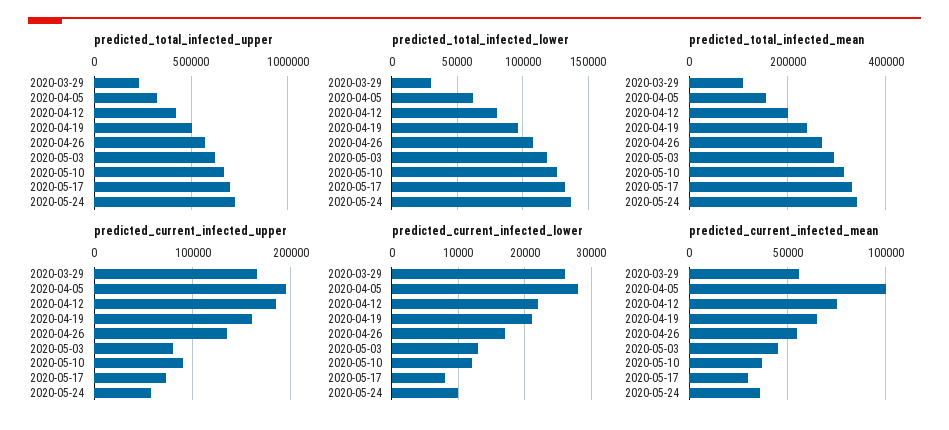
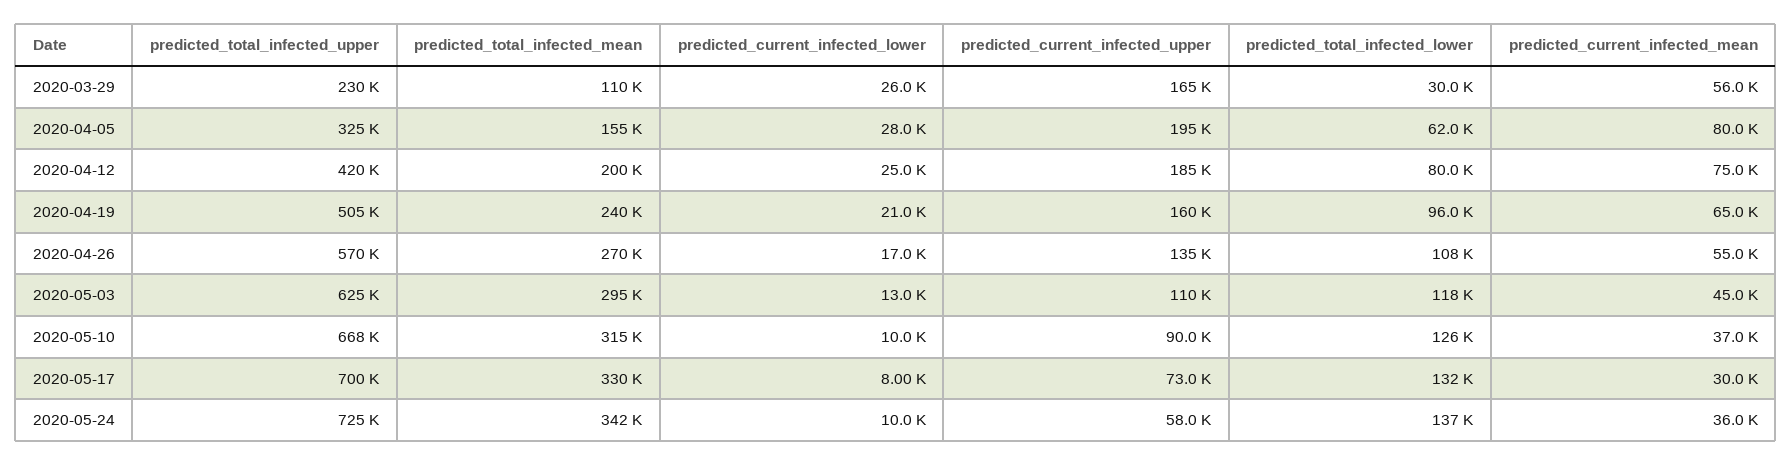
predicted_current_infected_upper, 2020-05-03: 80000 -> 110000
predicted_current_infected_lower, 2020-04-12: 22000 -> 25000
predicted_current_infected_lower, 2020-05-10: 12000 -> 10000
predicted_current_infected_mean, 2020-04-05: 100000 -> 80000

